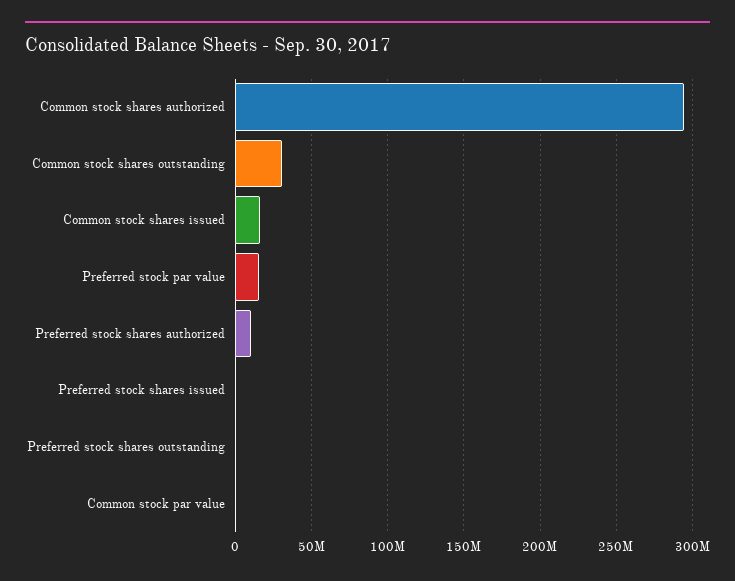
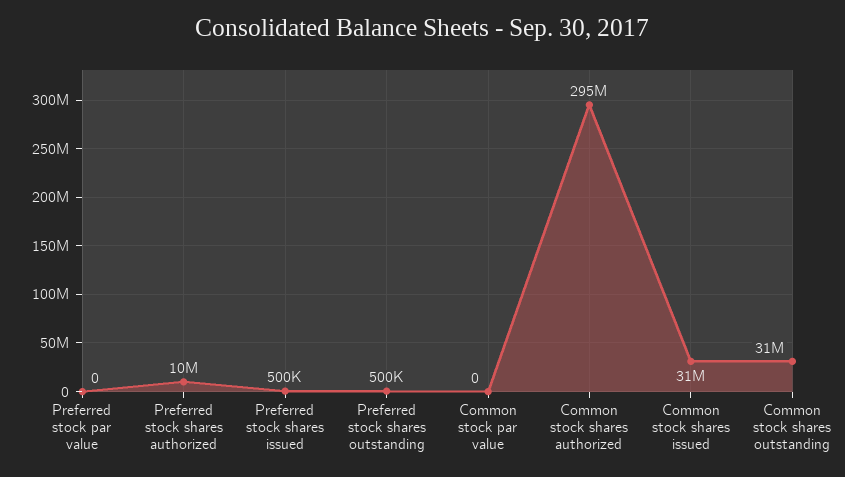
Common stock shares issued: 15000000 -> 31000000
Preferred stock par value: 15000000 -> 0

